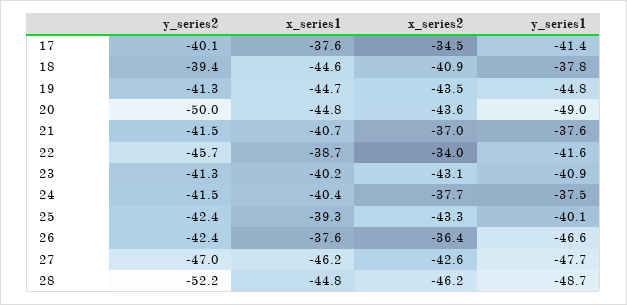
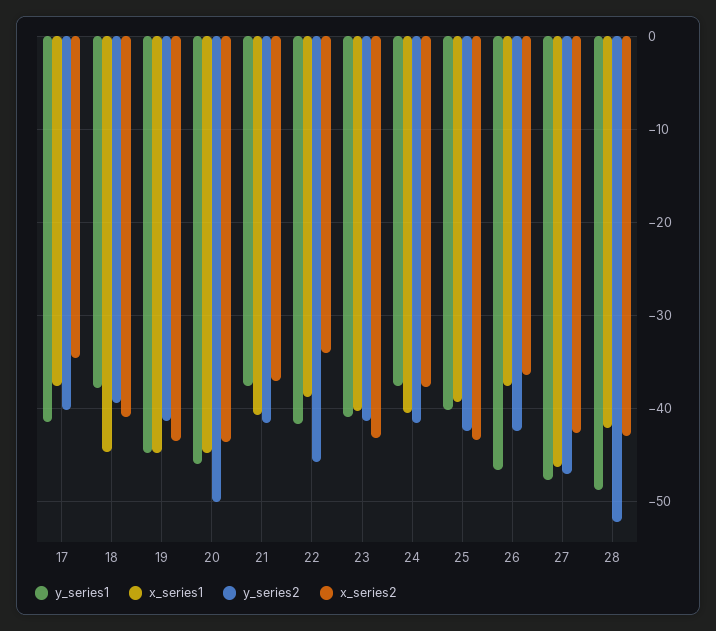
y_series1, 20: -49 -> -46
x_series1, 28: -44.8 -> -42
x_series2, 28: -46.2 -> -43

